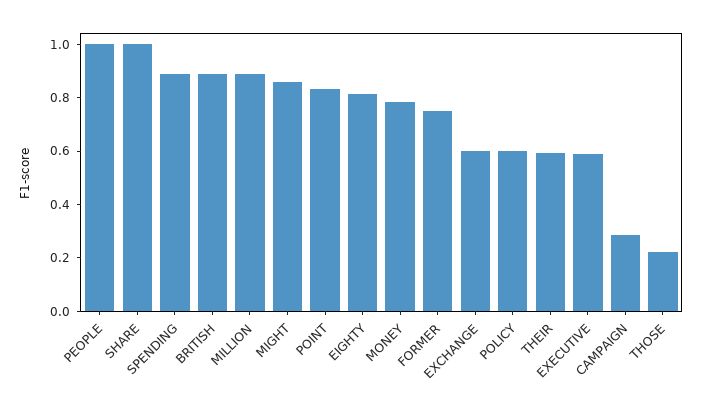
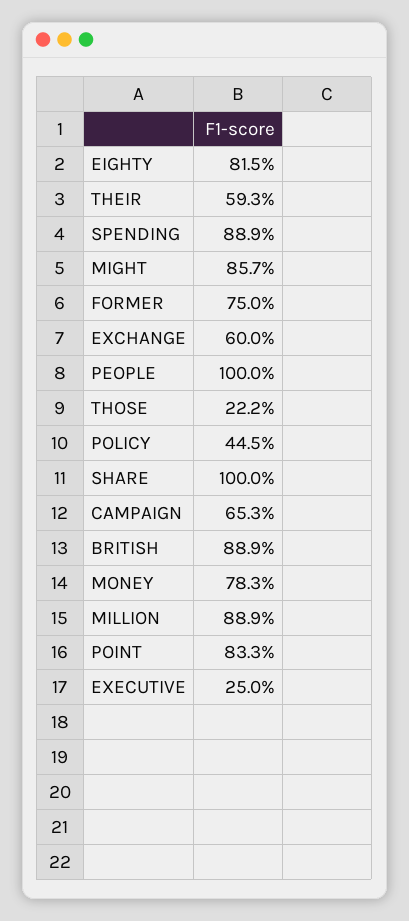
POLICY: 0.6 -> 0.445
EXECUTIVE: 0.6 -> 0.25
CAMPAIGN: 0.3 -> 0.653

